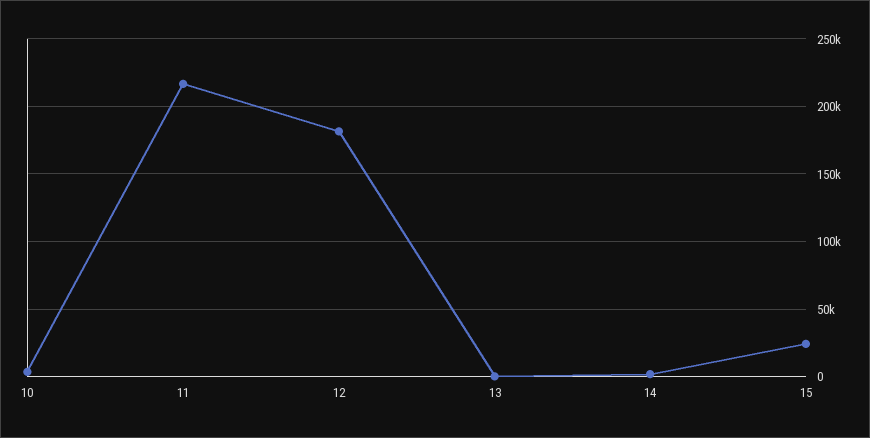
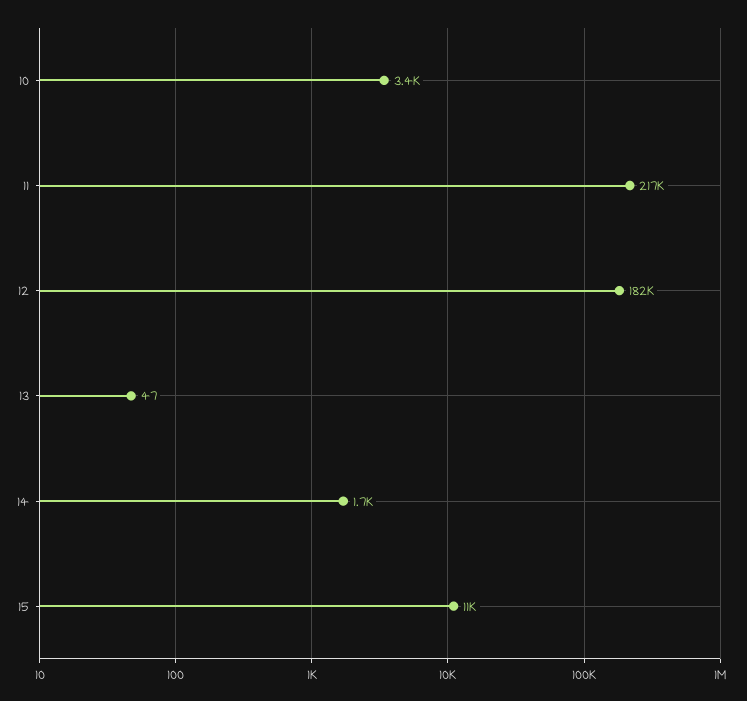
15: 25000 -> 11000

